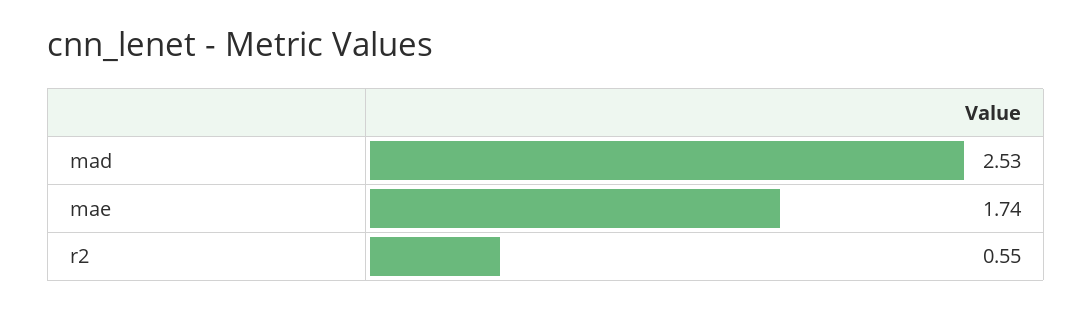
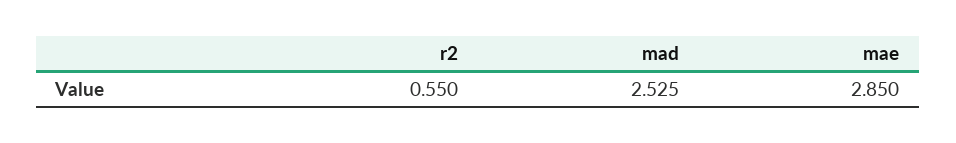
mae: 1.74 -> 2.85

